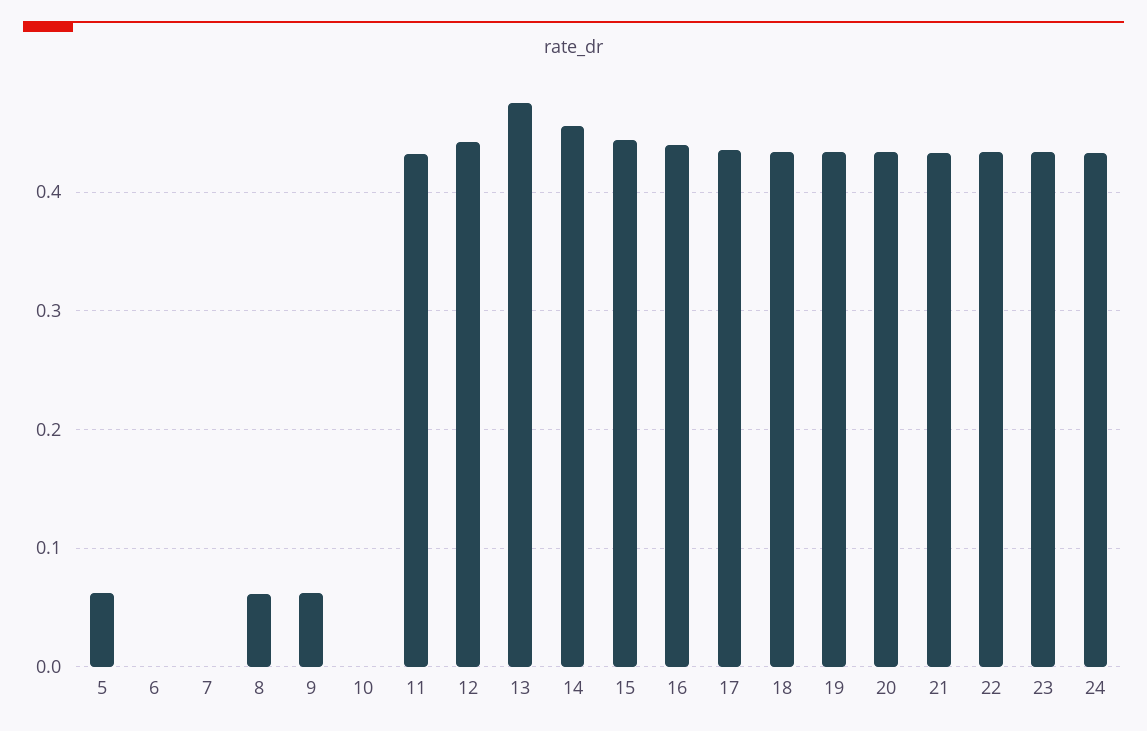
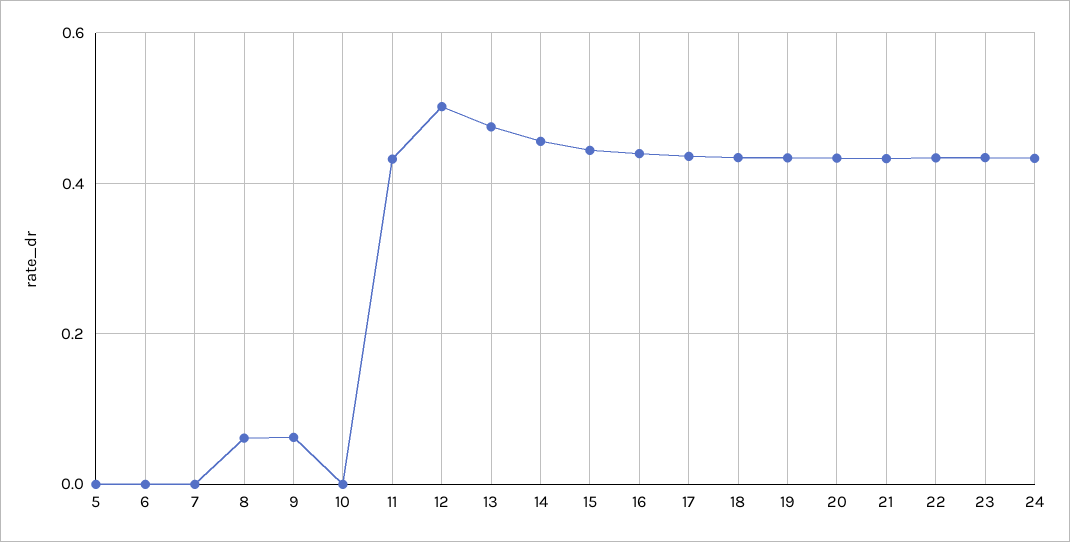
5: 0.06 -> 0
12: 0.44 -> 0.5

